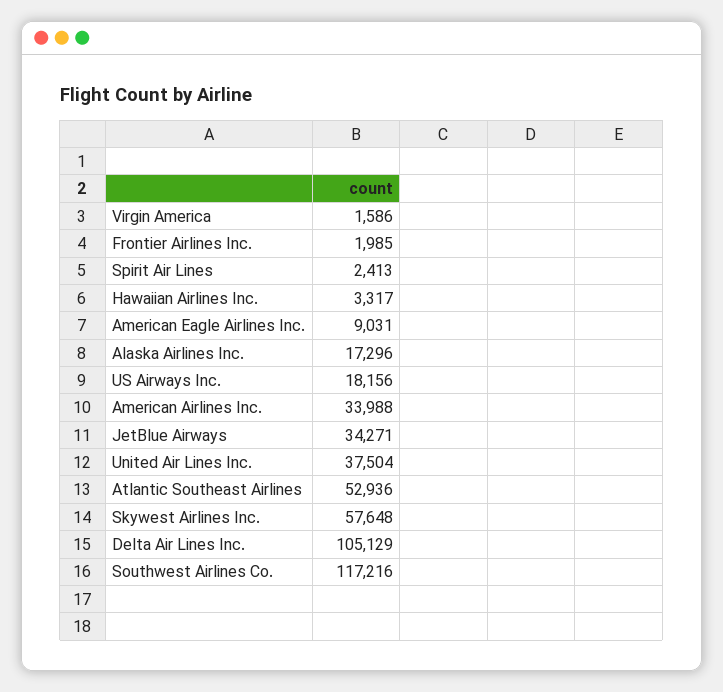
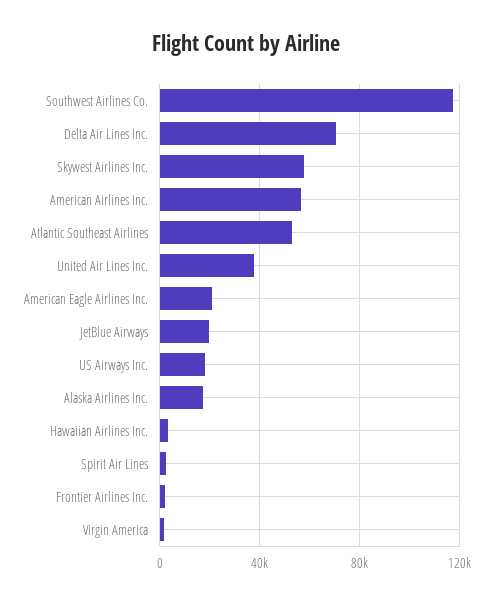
American Eagle Airlines Inc.: 9031 -> 20000
American Airlines Inc.: 33988 -> 55000
JetBlue Airways: 34271 -> 20000
Delta Air Lines Inc.: 105129 -> 70000

